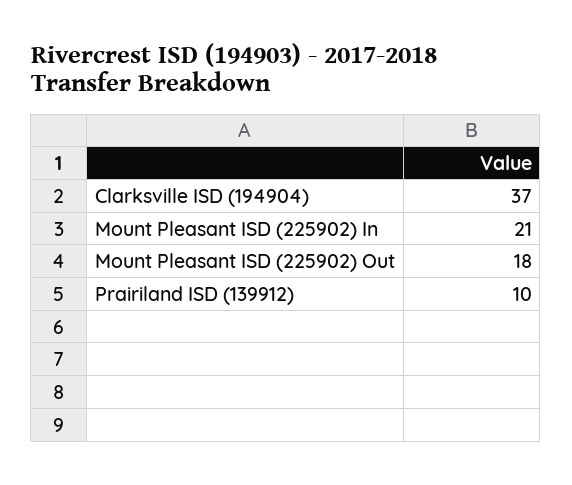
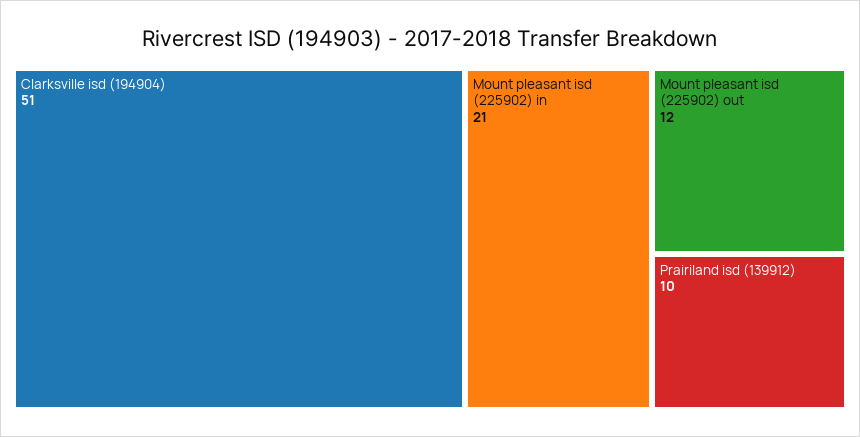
Clarksville ISD (194904): 37 -> 51
Mount Pleasant ISD (225902) Out: 18 -> 12

